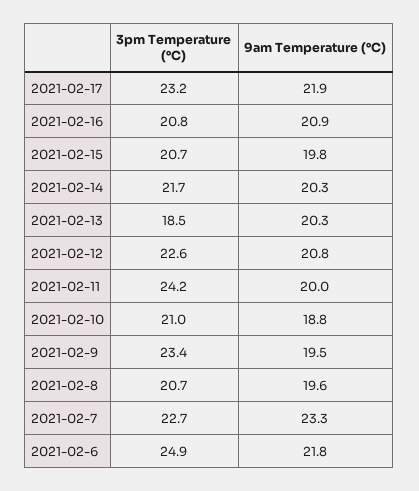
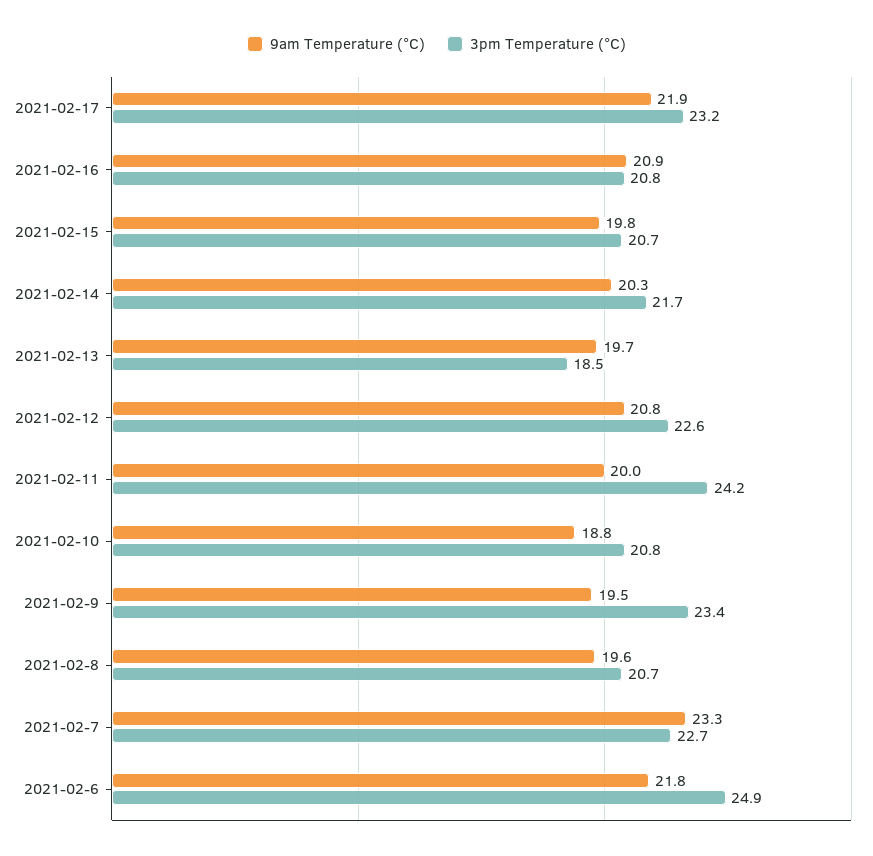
9am Temperature (°C), 2021-02-13: 20.3 -> 19.7
3pm Temperature (°C), 2021-02-10: 21 -> 20.8

